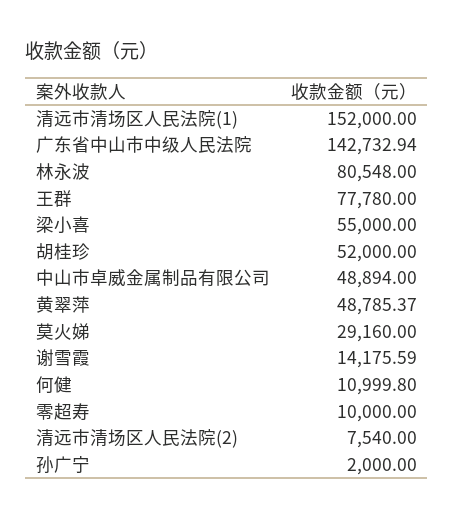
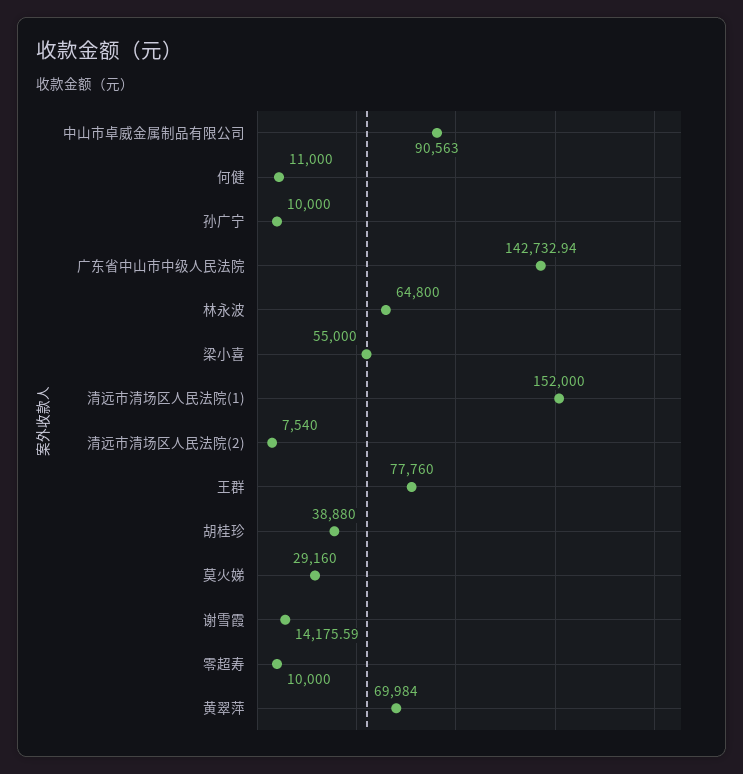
林永波: 80548 -> 64800
王群: 77780 -> 77760
胡桂珍: 52000 -> 38880
中山市卓威金属制品有限公司: 48894 -> 90563
黄翠萍: 48785.37 -> 69984
何健: 10999.8 -> 11000
孙广宁: 2000 -> 10000

